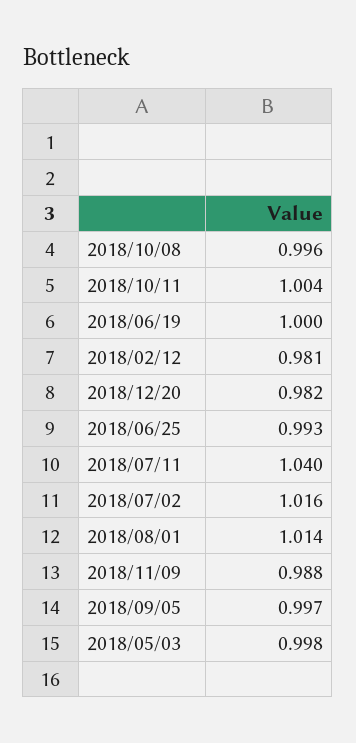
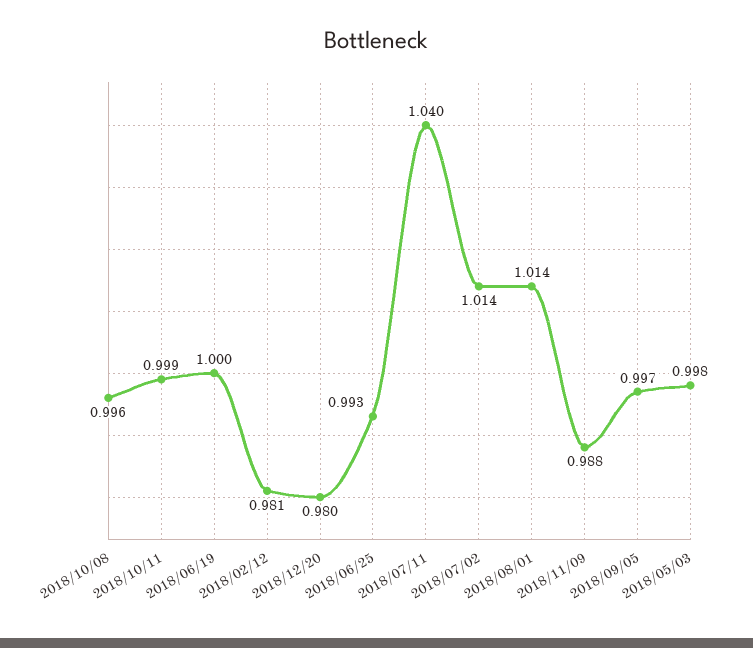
2018/10/11: 1.004 -> 0.999
2018/12/20: 0.982 -> 0.98
2018/07/02: 1.016 -> 1.014

